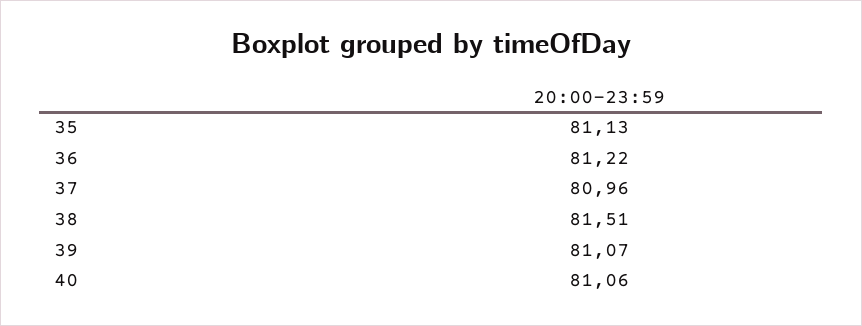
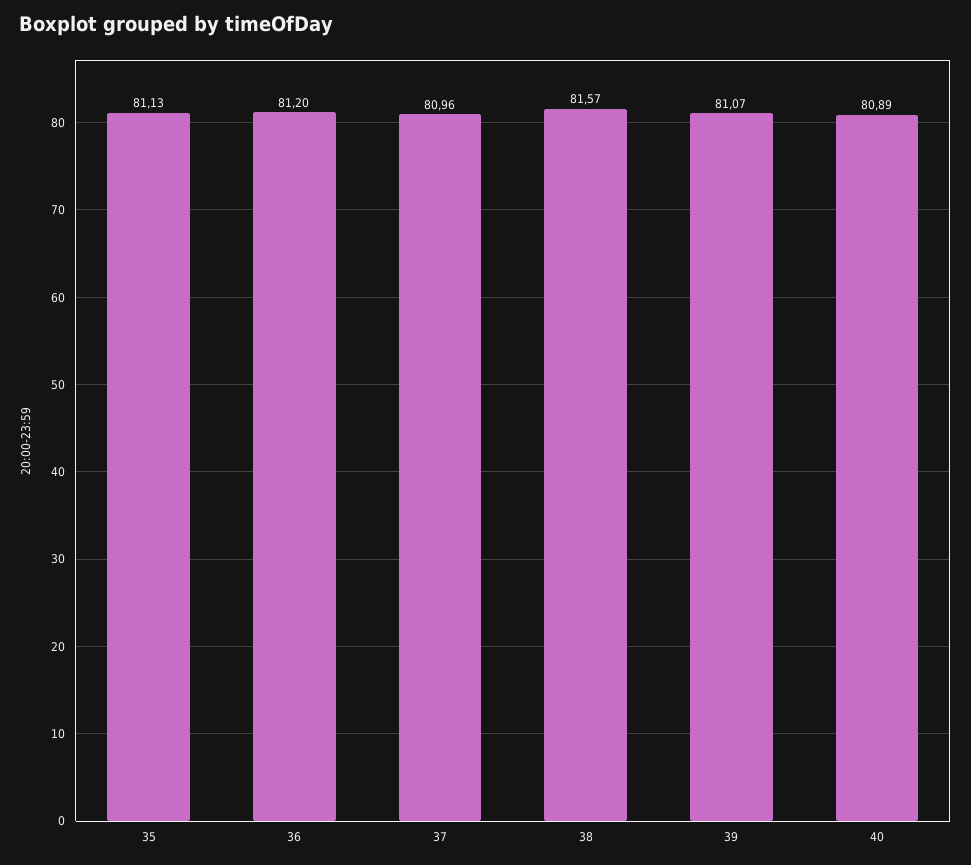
36: 81.22 -> 81.2
38: 81.51 -> 81.57
40: 81.06 -> 80.89

